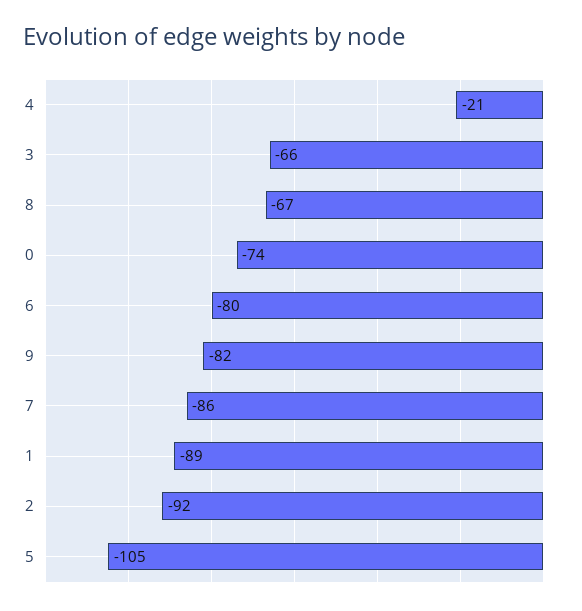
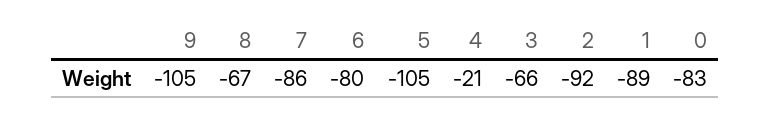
0: -74 -> -83
9: -82 -> -105

